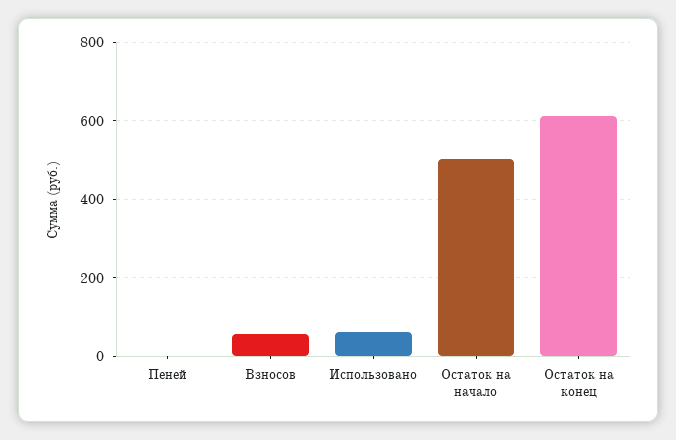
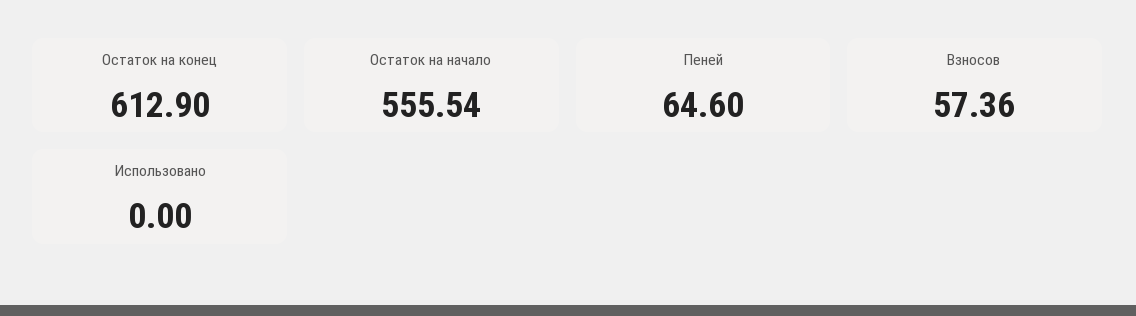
Пеней: 0 -> 64.6
Использовано: 60 -> 0
Остаток на начало: 500 -> 555.54

